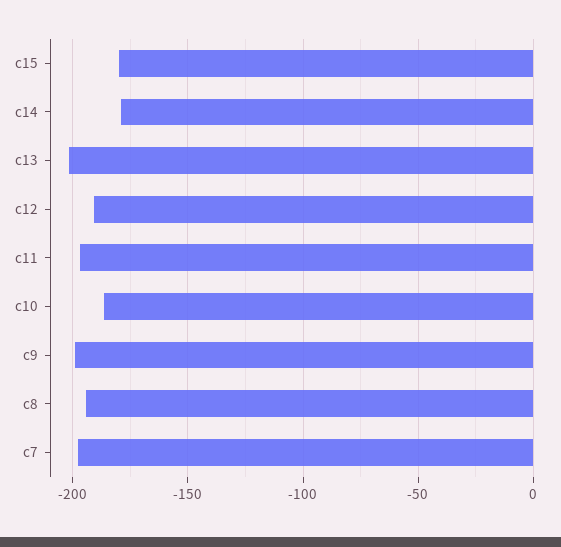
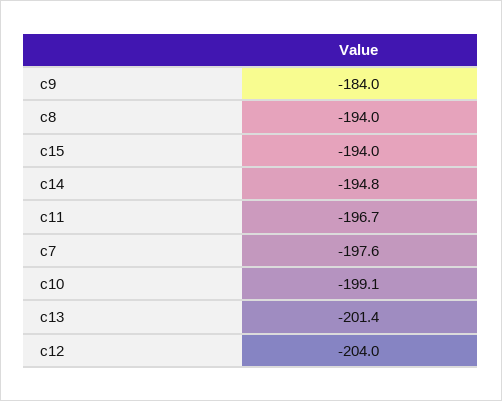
c15: -180 -> -194
c14: -180 -> -194.8
c12: -190 -> -204
c10: -185 -> -199.1
c9: -200 -> -184

